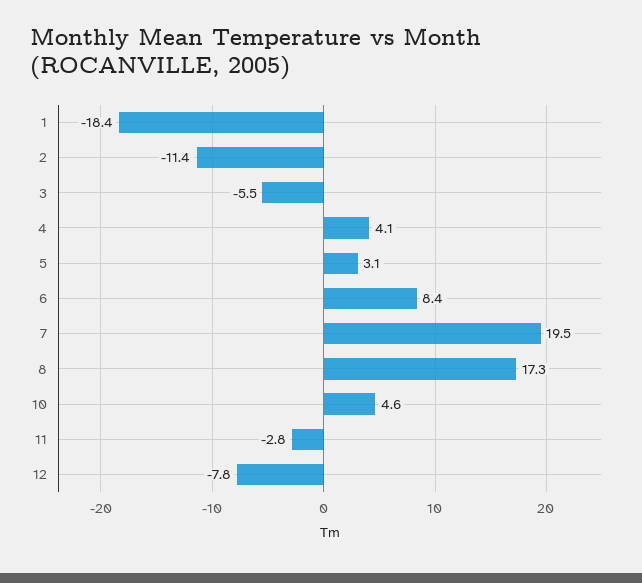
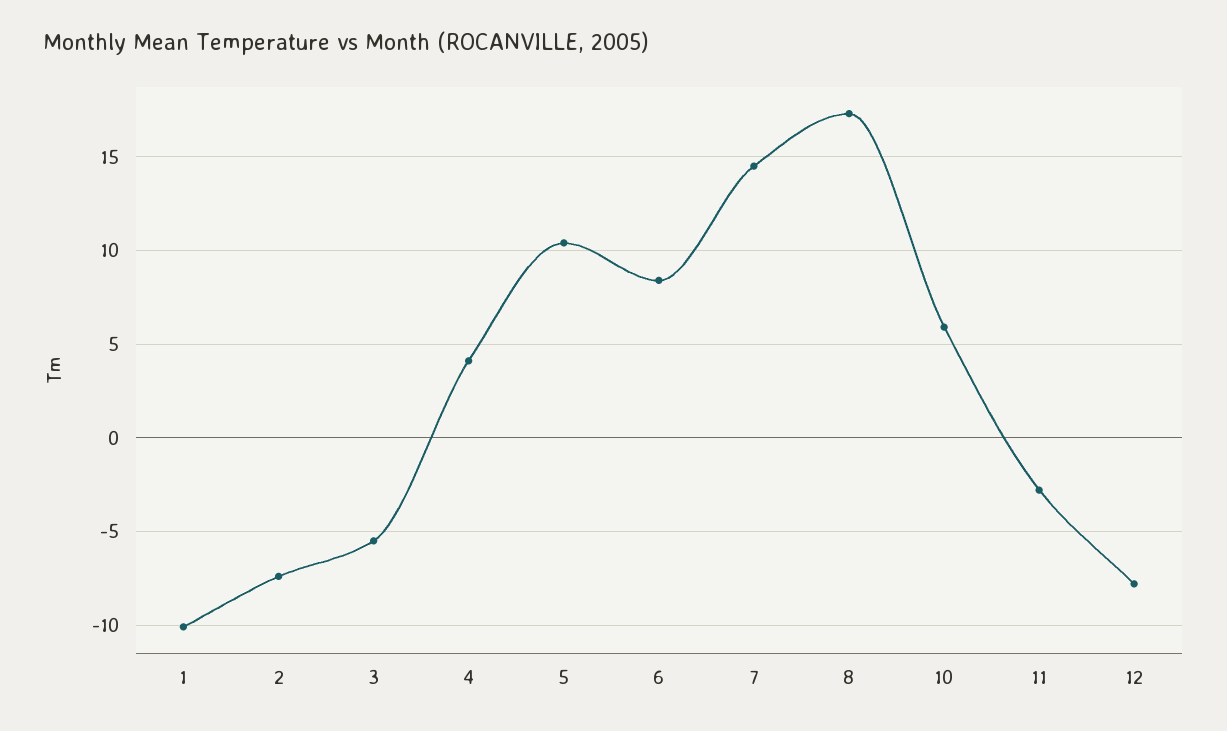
1: -18.4 -> -10
2: -11.4 -> -7.5
5: 3.1 -> 10.5
7: 19.5 -> 14.5
10: 4.6 -> 6

